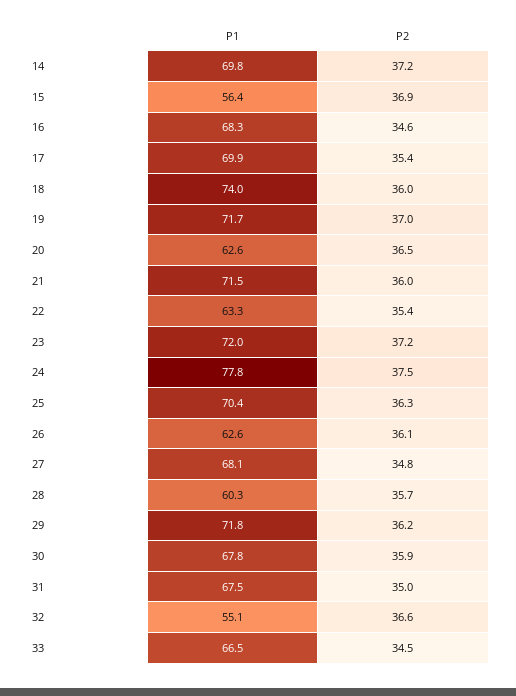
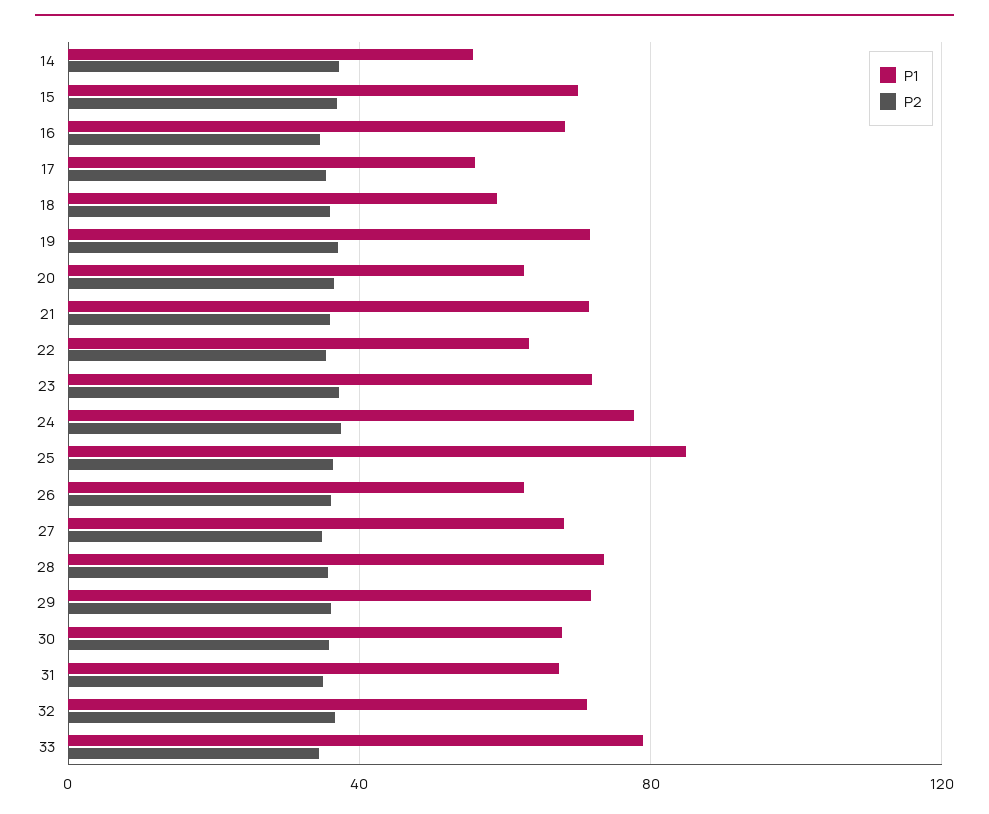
P1, 14: 69.8 -> 55
P1, 15: 56.4 -> 70
P1, 17: 69.9 -> 55
P1, 18: 74 -> 60
P1, 25: 70.4 -> 85
P1, 28: 60.3 -> 75
P1, 32: 55.1 -> 70
P1, 33: 66.5 -> 80

